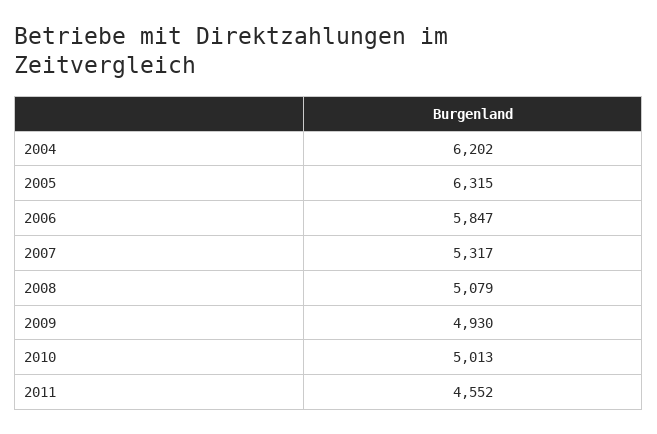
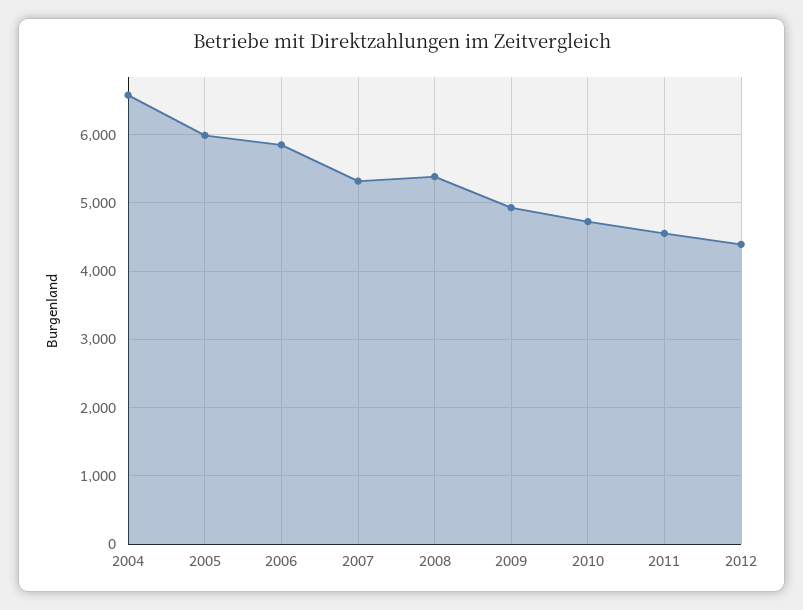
2004: 6202 -> 6600
2005: 6315 -> 6000
2008: 5079 -> 5400
2010: 5013 -> 4700
2012: none -> 4400

